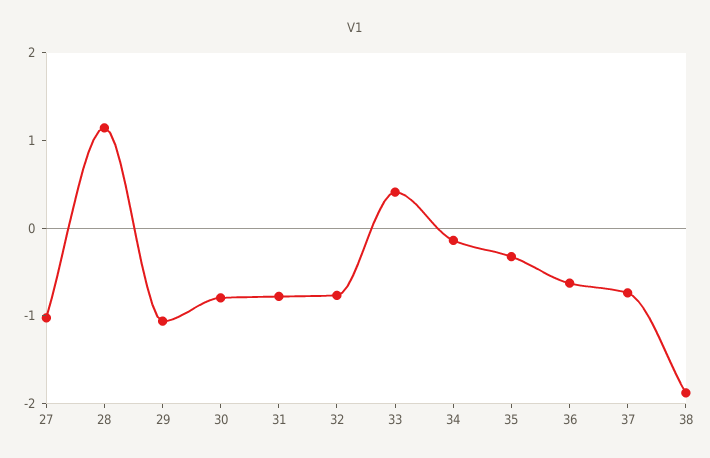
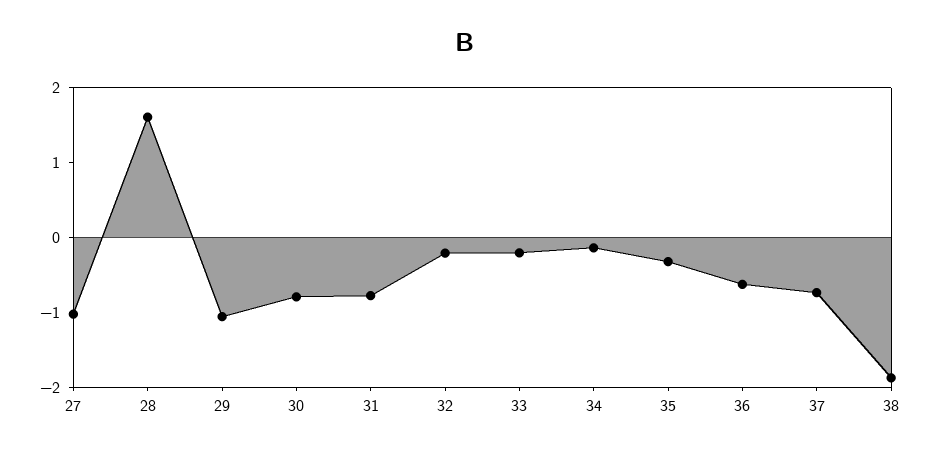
28: 1.2 -> 1.6
32: -0.8 -> -0.2
33: 0.4 -> -0.2

